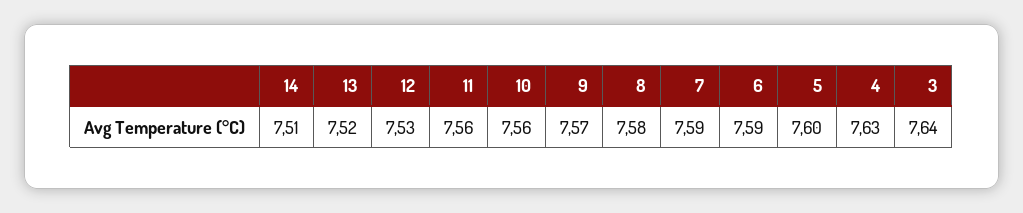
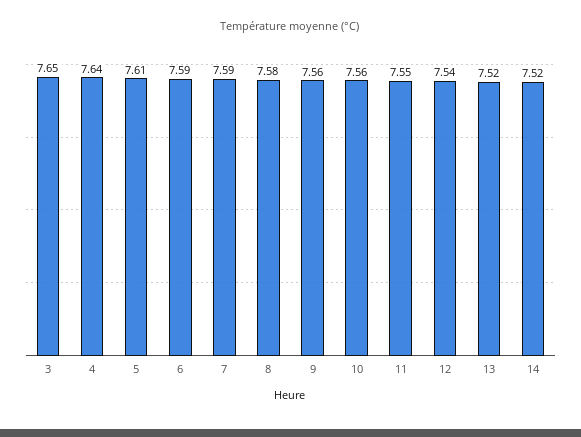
14: 7.51 -> 7.52
12: 7.53 -> 7.54
11: 7.56 -> 7.55
9: 7.57 -> 7.56
5: 7.6 -> 7.61
4: 7.63 -> 7.64
3: 7.64 -> 7.65

